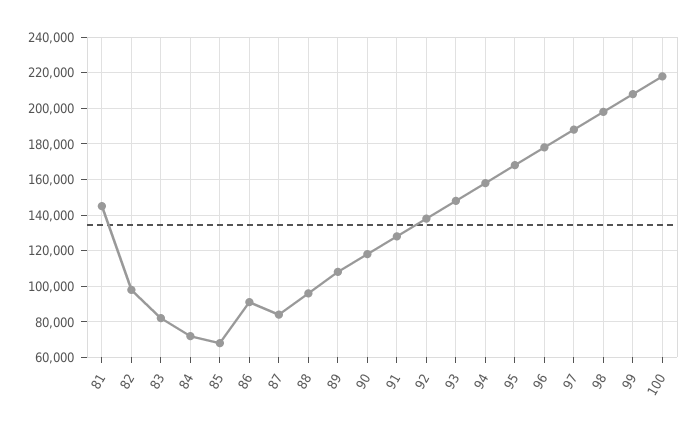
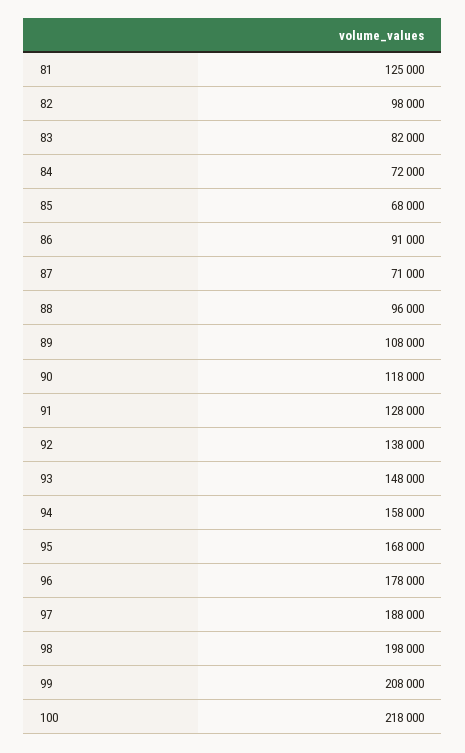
81: 145000 -> 125000
87: 85000 -> 71000

